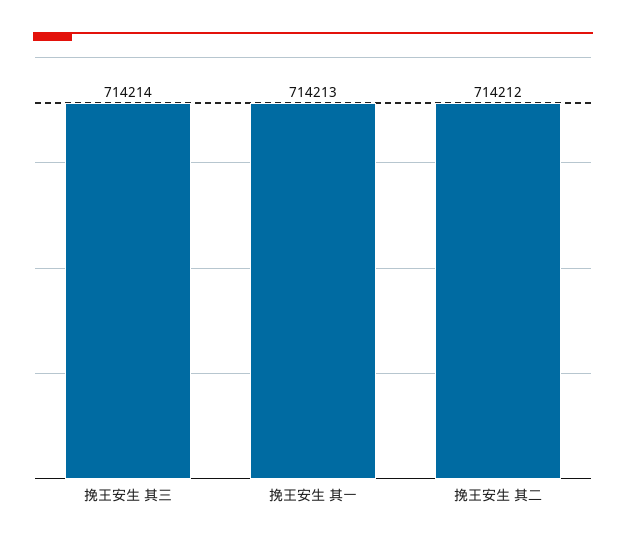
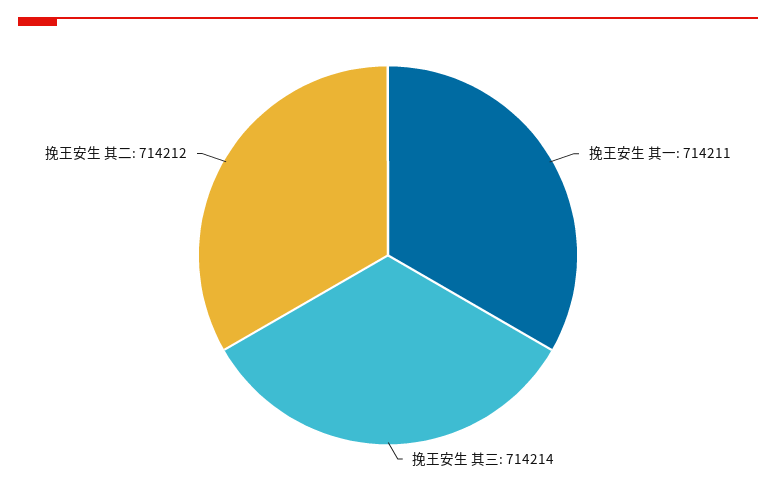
挽王安生 其一: 714213 -> 714211

